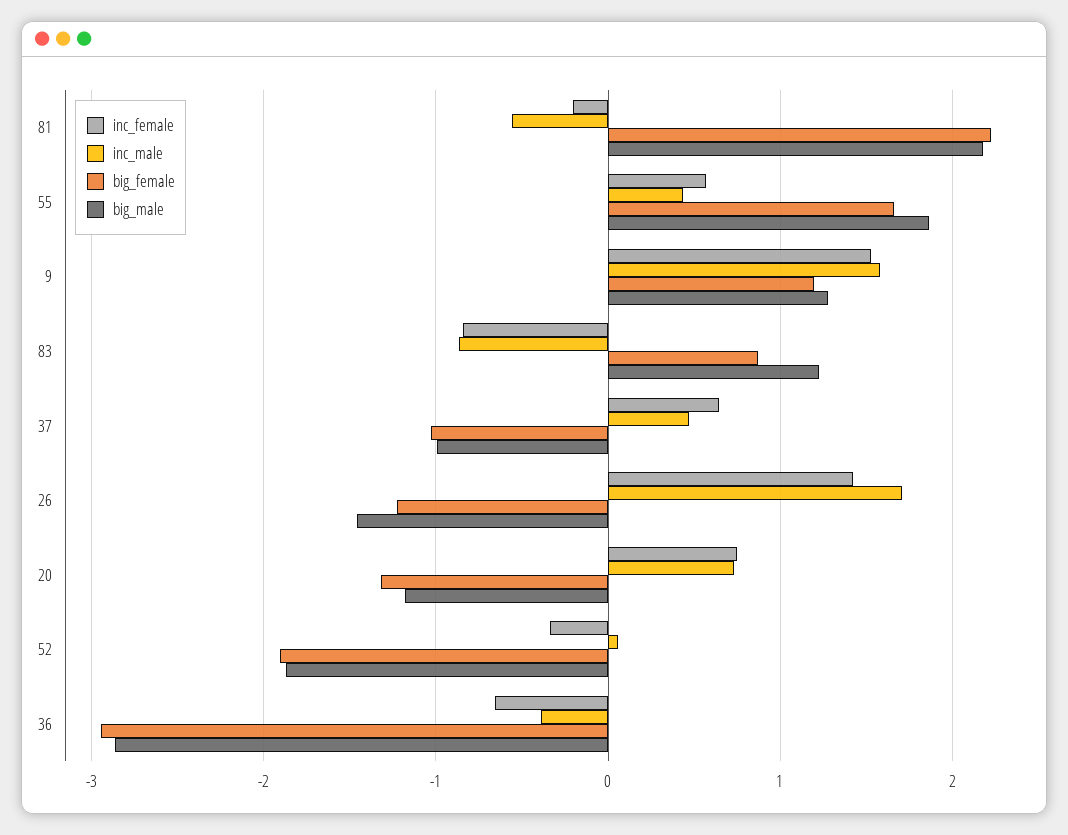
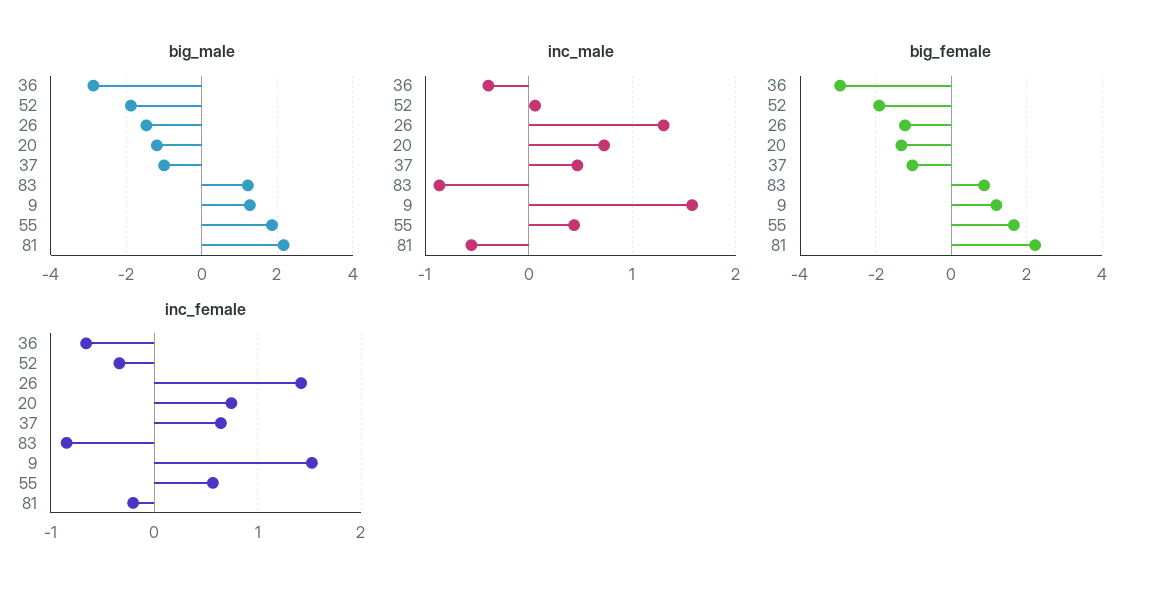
inc_male, 26: 1.7 -> 1.3

